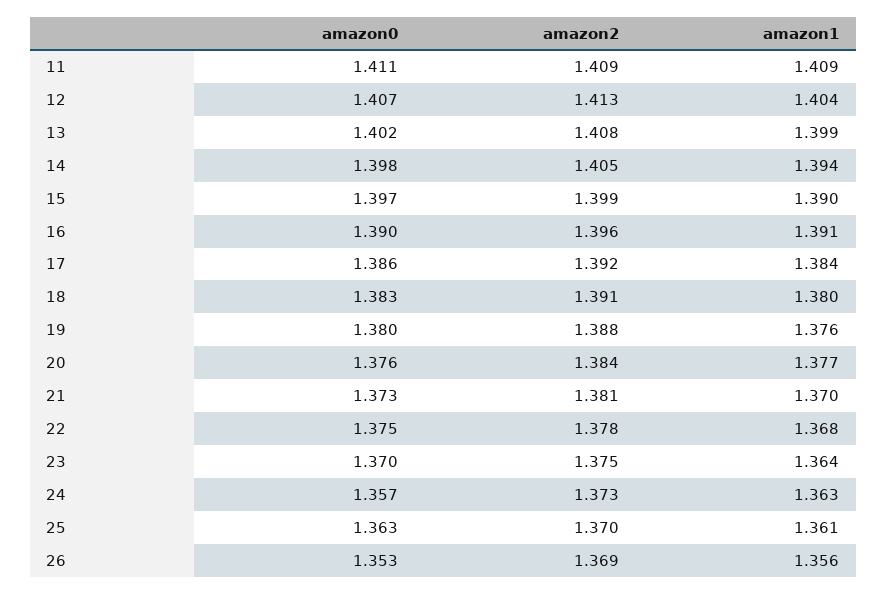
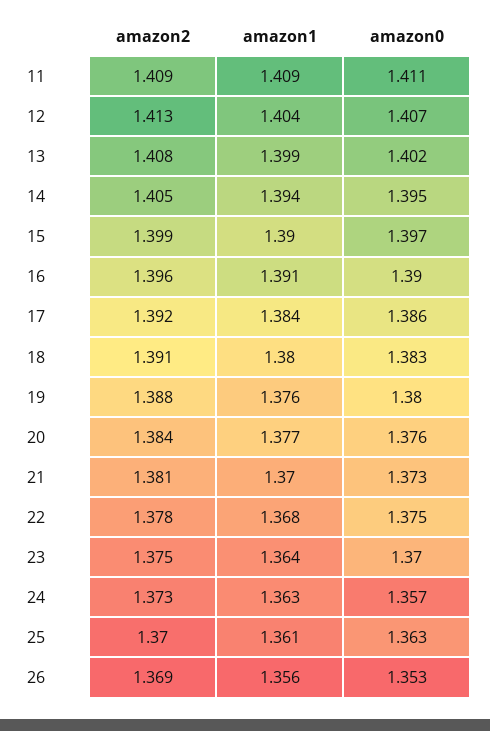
amazon0, 14: 1.398 -> 1.395

